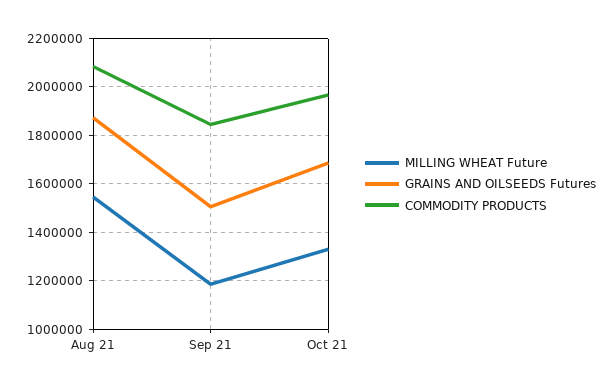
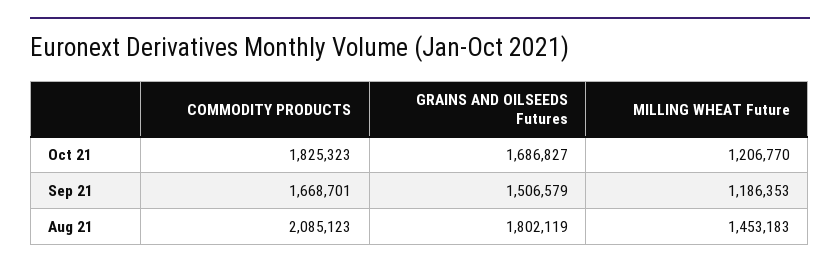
MILLING WHEAT Future, Aug 21: 1550000 -> 1453183
GRAINS AND OILSEEDS Futures, Aug 21: 1875000 -> 1802119
COMMODITY PRODUCTS, Sep 21: 1850000 -> 1668701
MILLING WHEAT Future, Oct 21: 1325000 -> 1206770
COMMODITY PRODUCTS, Oct 21: 1975000 -> 1825323

